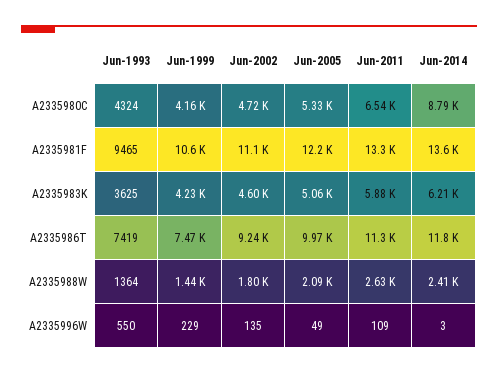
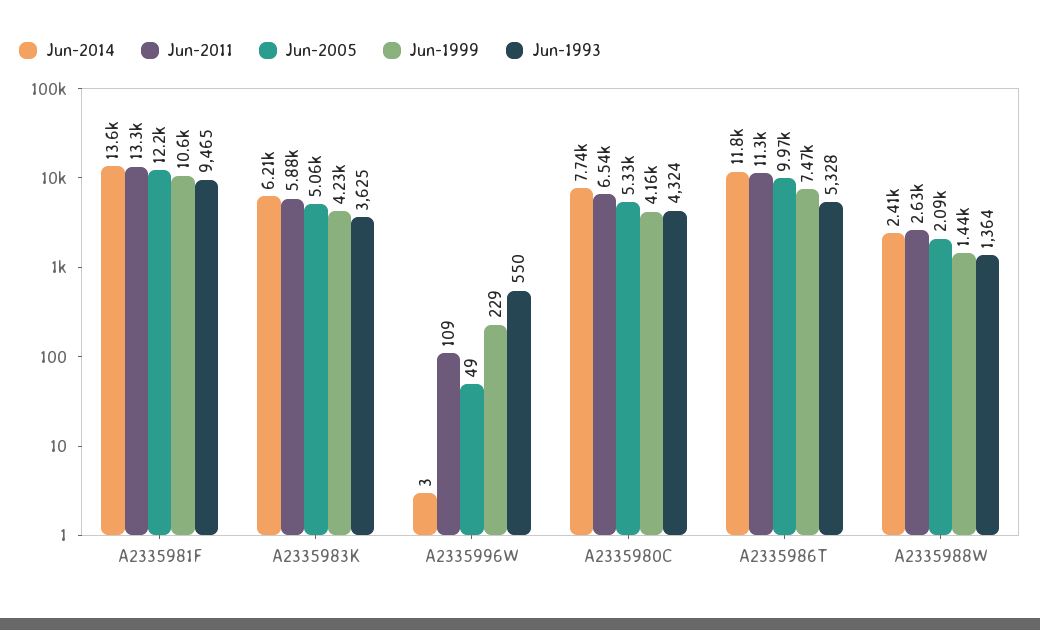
Jun-2002, A2335980C: 4720 -> none
Jun-2014, A2335980C: 8790 -> 7740
Jun-2002, A2335981F: 11100 -> none
Jun-2002, A2335983K: 4600 -> none
Jun-1993, A2335986T: 7419 -> 5328
Jun-2002, A2335986T: 9240 -> none
Jun-2002, A2335988W: 1800 -> none
Jun-2002, A2335996W: 135 -> none

